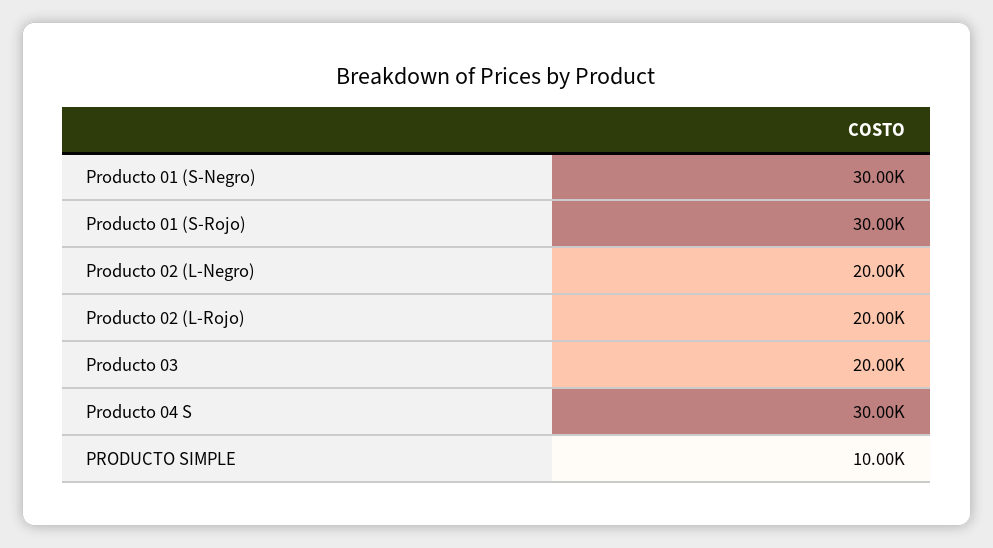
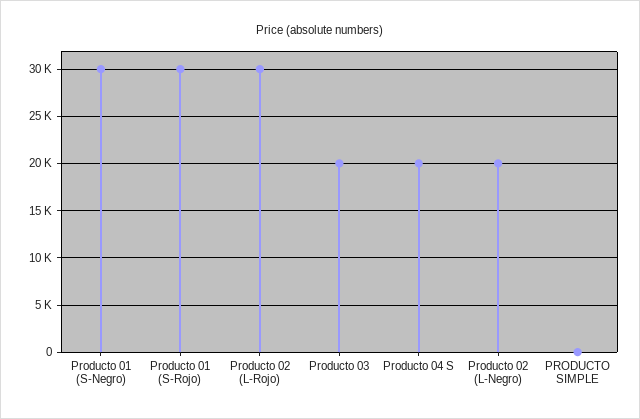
Producto 02 (L-Rojo): 20000 -> 30000
Producto 04 S: 30000 -> 20000
PRODUCTO SIMPLE: 10000 -> 0

